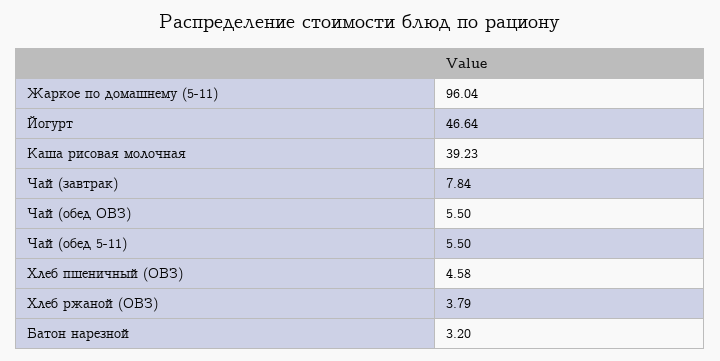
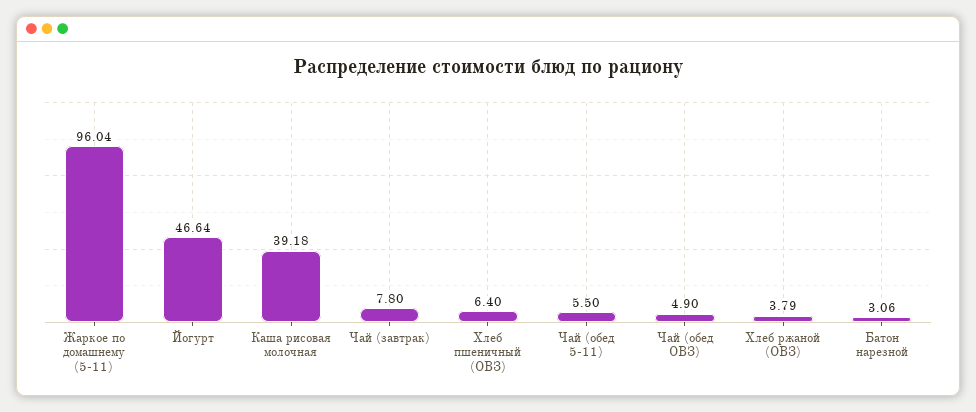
Каша рисовая молочная: 39.23 -> 39.18
Чай (завтрак): 7.84 -> 7.8
Чай (обед ОВЗ): 5.5 -> 4.9
Хлеб пшеничный (ОВЗ): 4.58 -> 6.4
Батон нарезной: 3.2 -> 3.06

